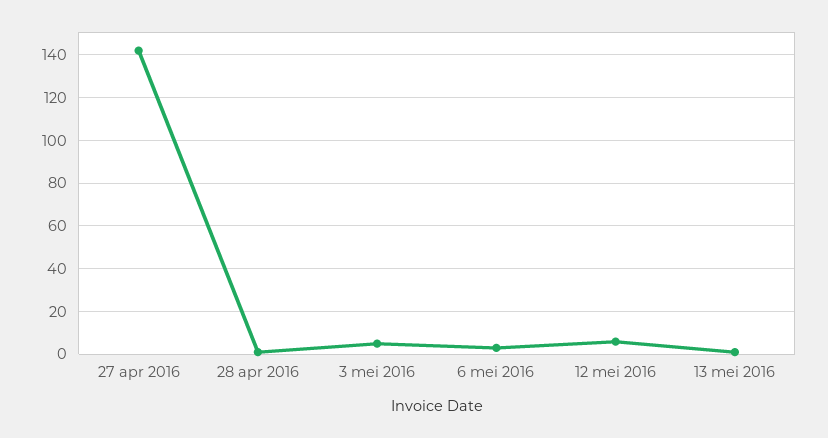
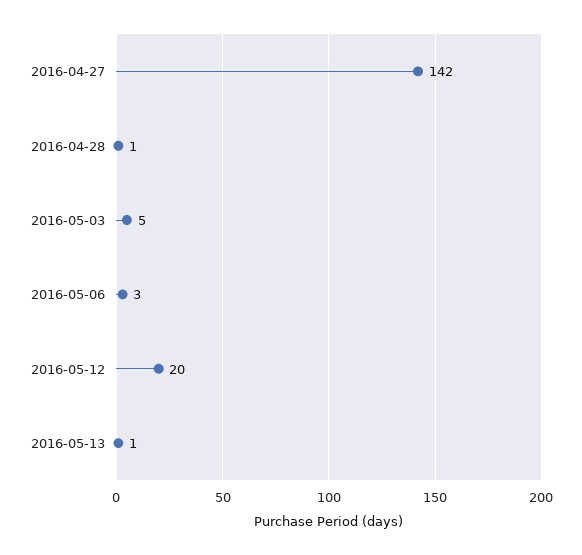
12 mei 2016: 5 -> 20

